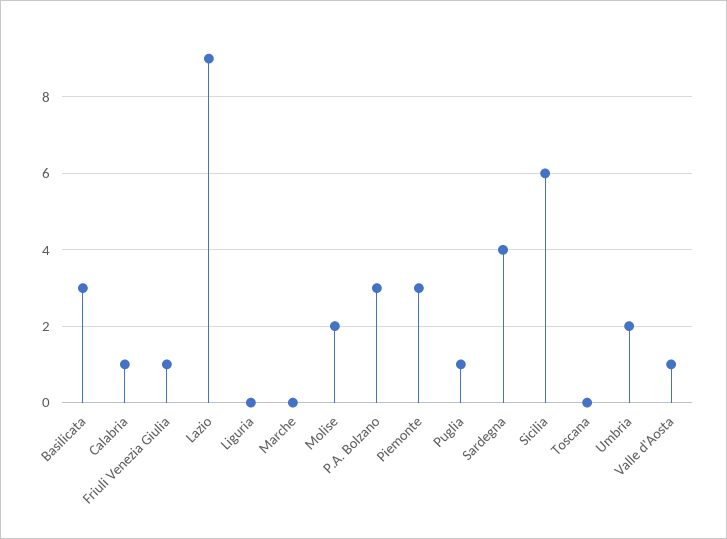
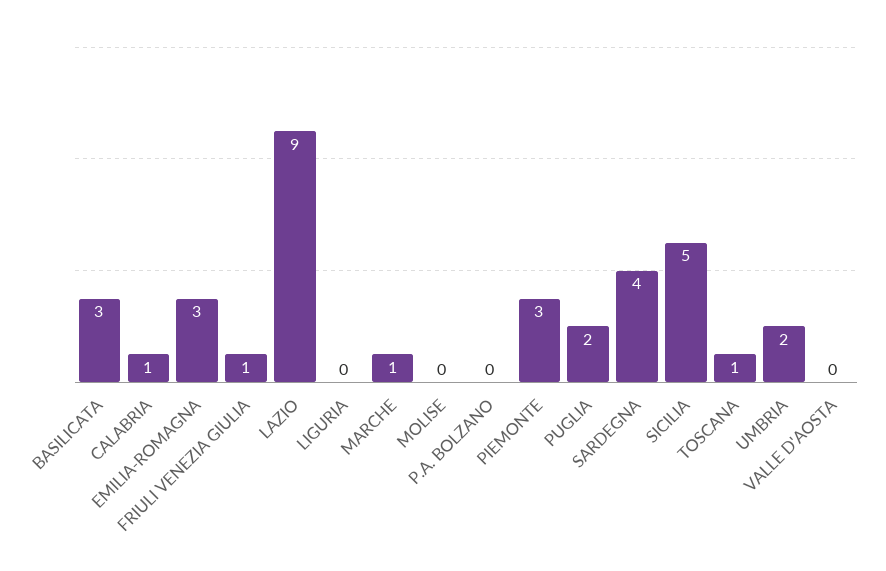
Marche: 0 -> 1
Molise: 2 -> 0
P.A. Bolzano: 3 -> 0
Puglia: 1 -> 2
Sicilia: 6 -> 5
Toscana: 0 -> 1
Valle d'Aosta: 1 -> 0
EMILIA-ROMAGNA: none -> 3

